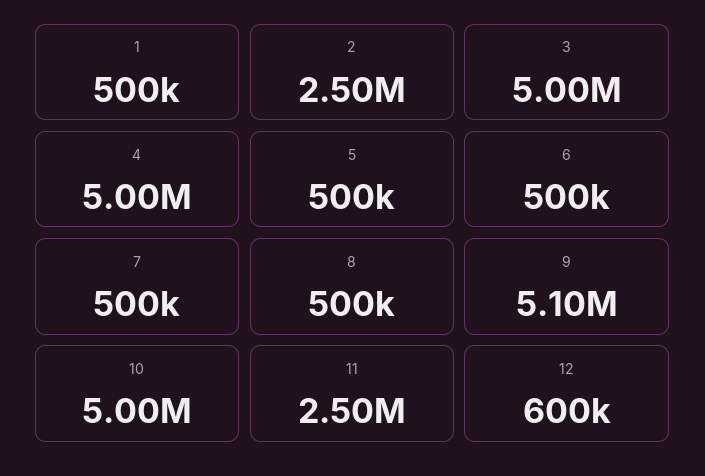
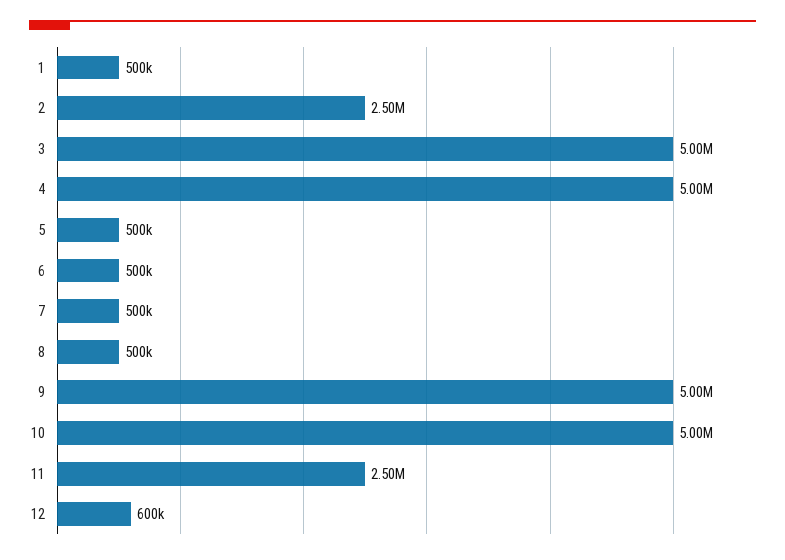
9: 5100000 -> 5000000

